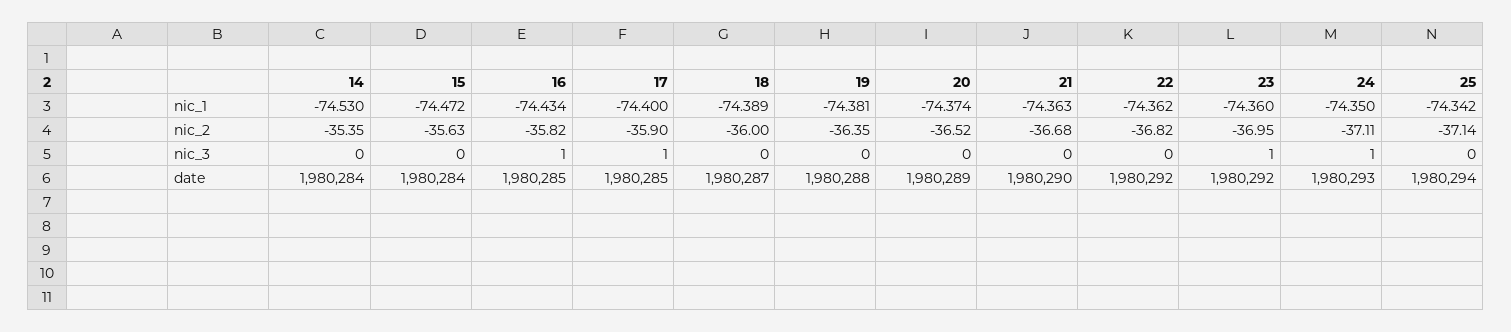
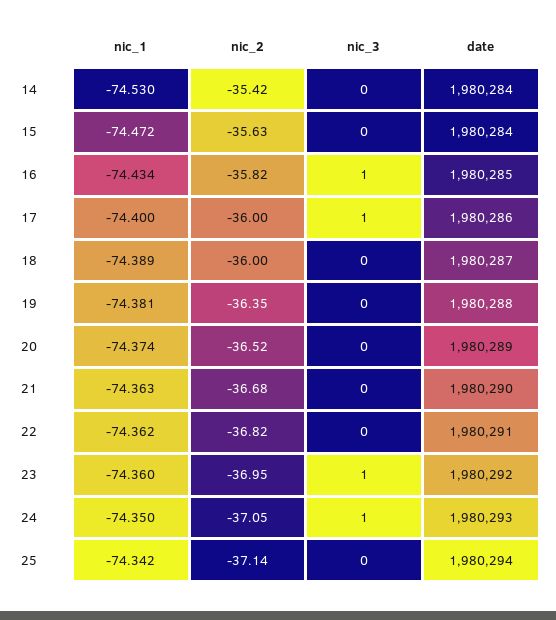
14, nic_2: -35.35 -> -35.42
17, nic_2: -35.9 -> -36
24, nic_2: -37.11 -> -37.05
17, date: 1980285 -> 1980286
22, date: 1980292 -> 1980291

